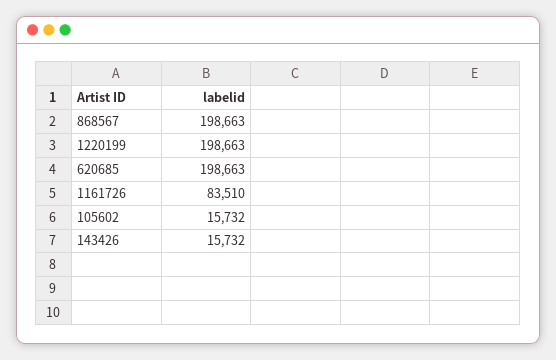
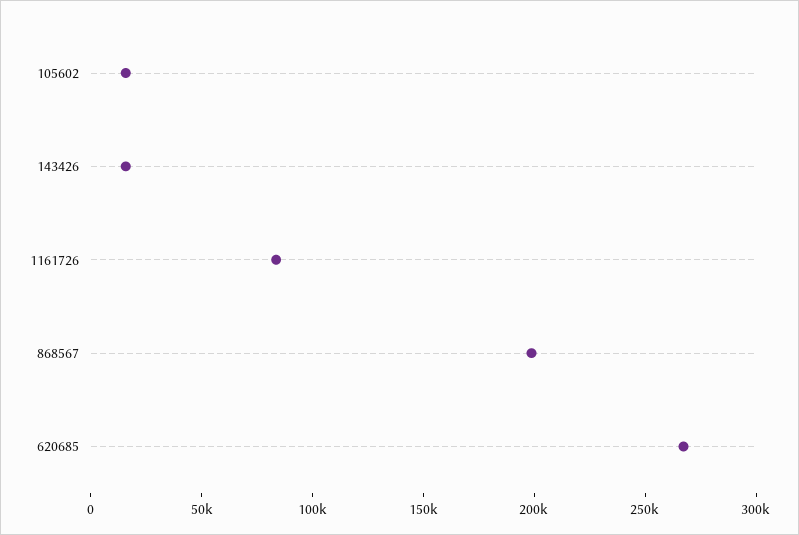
1220199: 198663 -> none
620685: 198663 -> 270000

